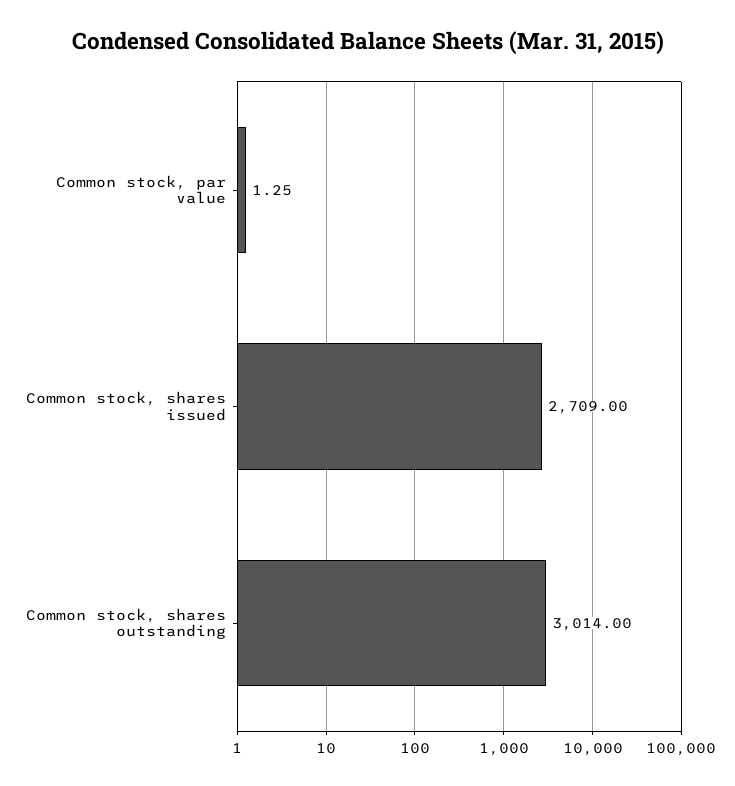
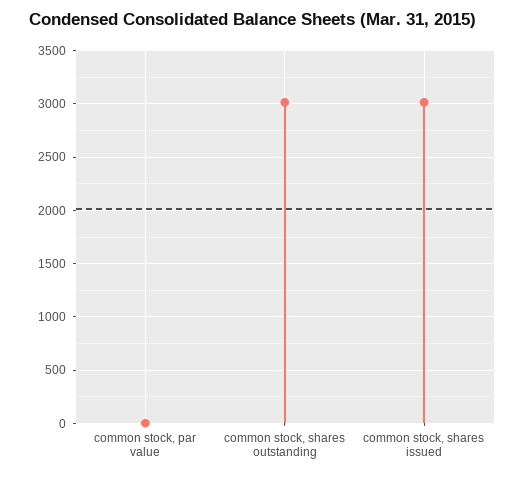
Common stock, shares issued: 2709 -> 3000

